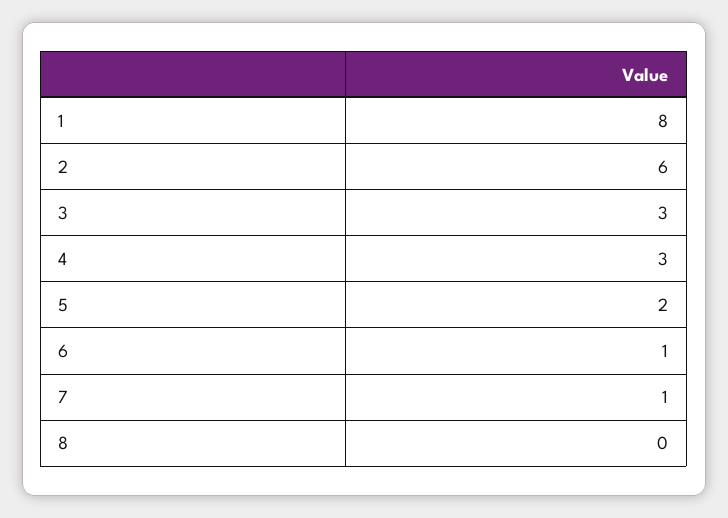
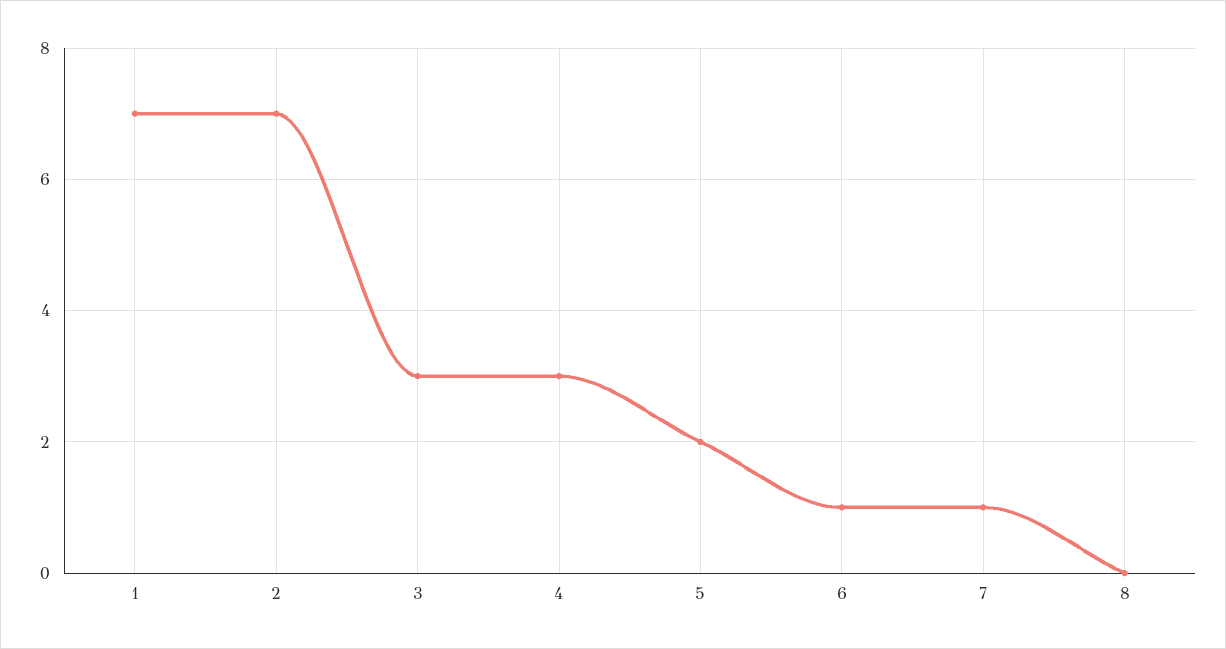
1: 8 -> 7
2: 6 -> 7

